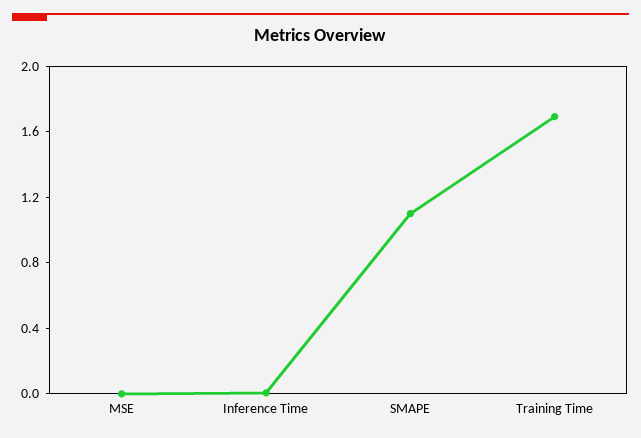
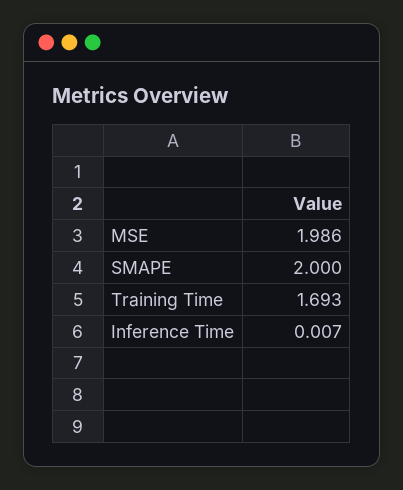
MSE: 0 -> 1.986
SMAPE: 1.1 -> 2

